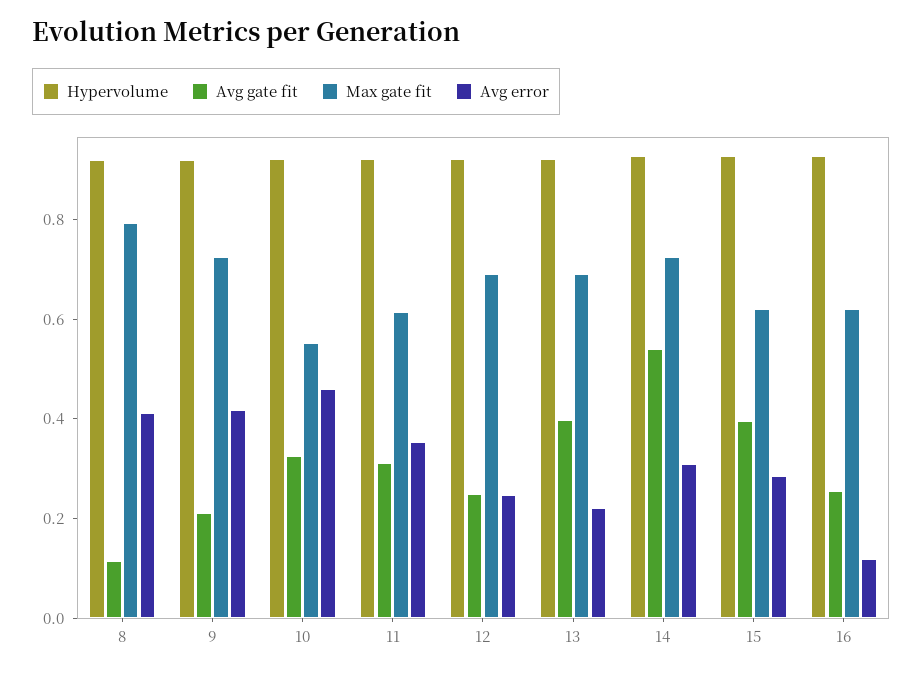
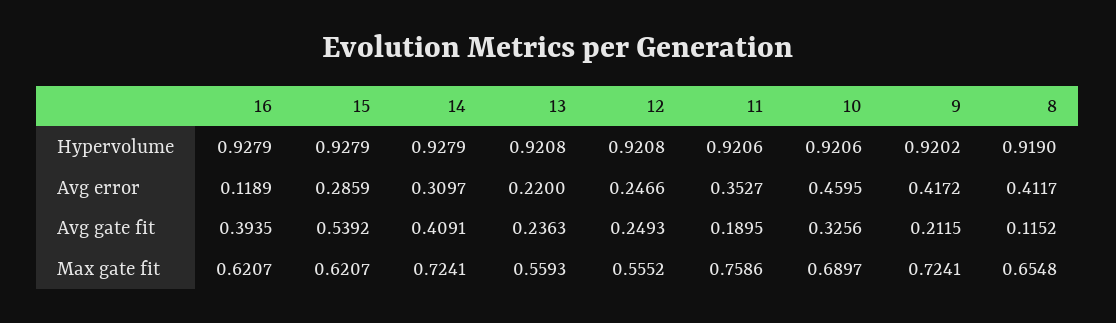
Max gate fit, 8: 0.8 -> 0.6548
Max gate fit, 10: 0.55 -> 0.6897
Avg gate fit, 11: 0.3 -> 0.1895
Max gate fit, 11: 0.6 -> 0.7586
Max gate fit, 12: 0.7 -> 0.5552
Avg gate fit, 13: 0.4 -> 0.2363
Max gate fit, 13: 0.7 -> 0.5593
Avg gate fit, 14: 0.55 -> 0.4091
Avg gate fit, 15: 0.4 -> 0.5392
Avg gate fit, 16: 0.25 -> 0.3935

